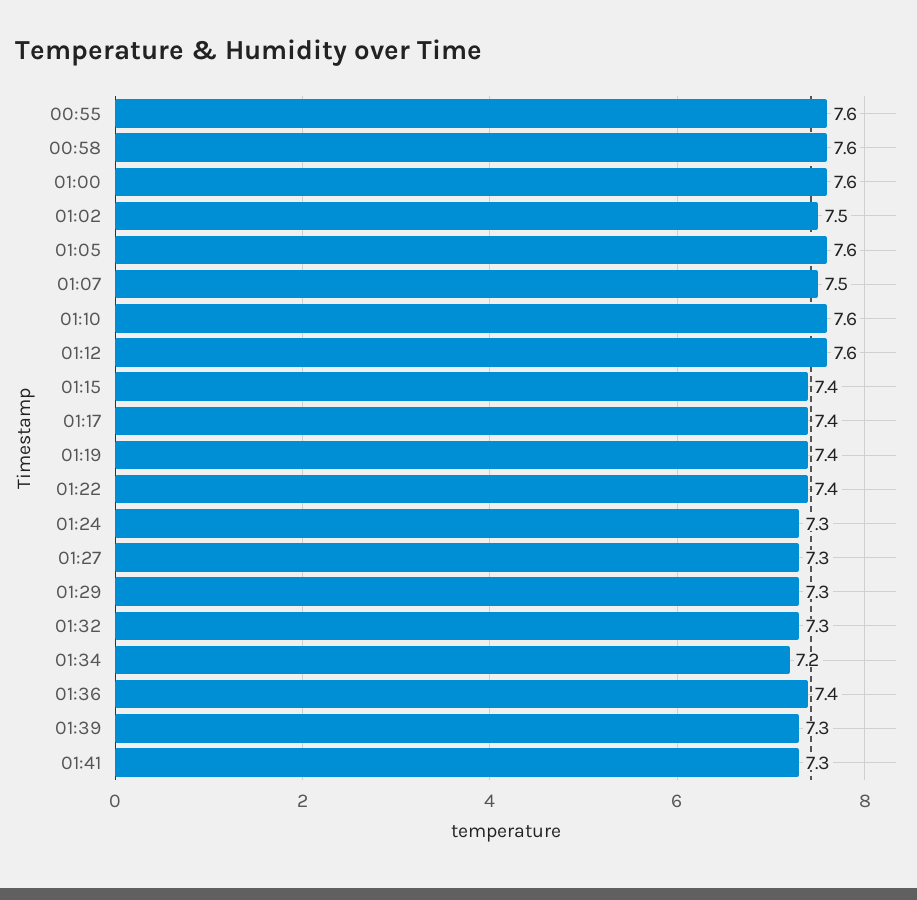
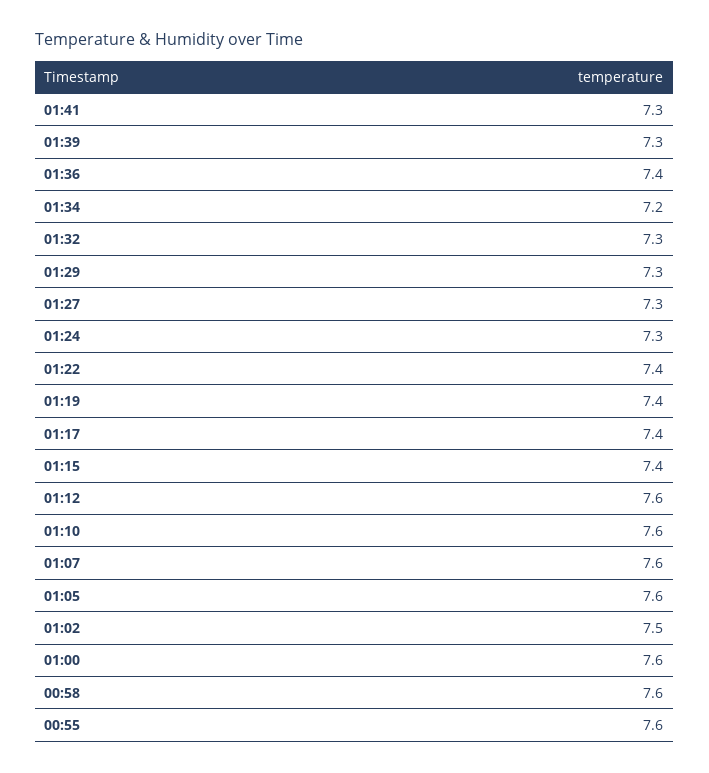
01:07: 7.5 -> 7.6

